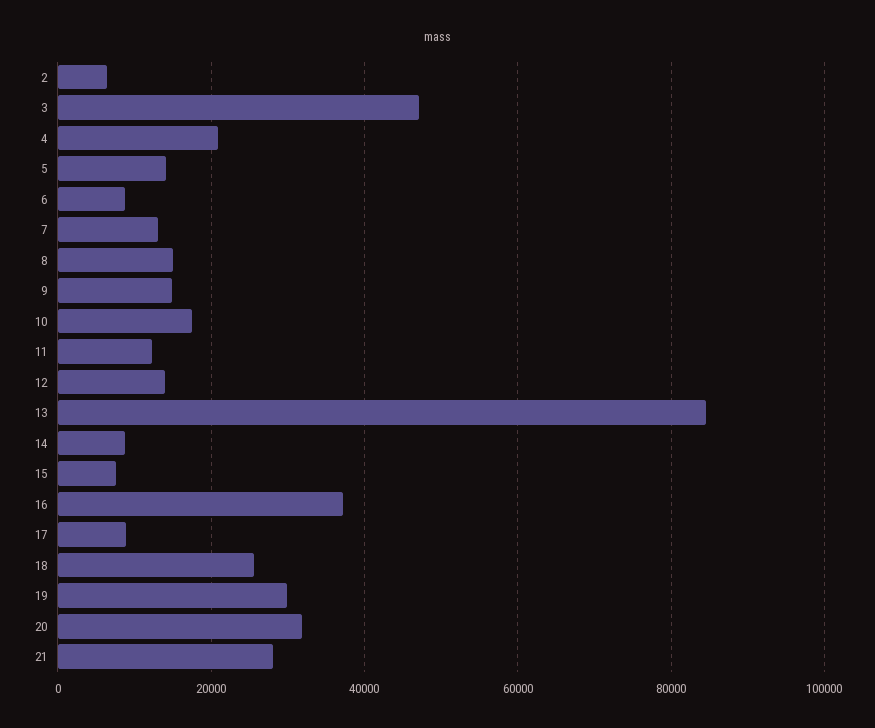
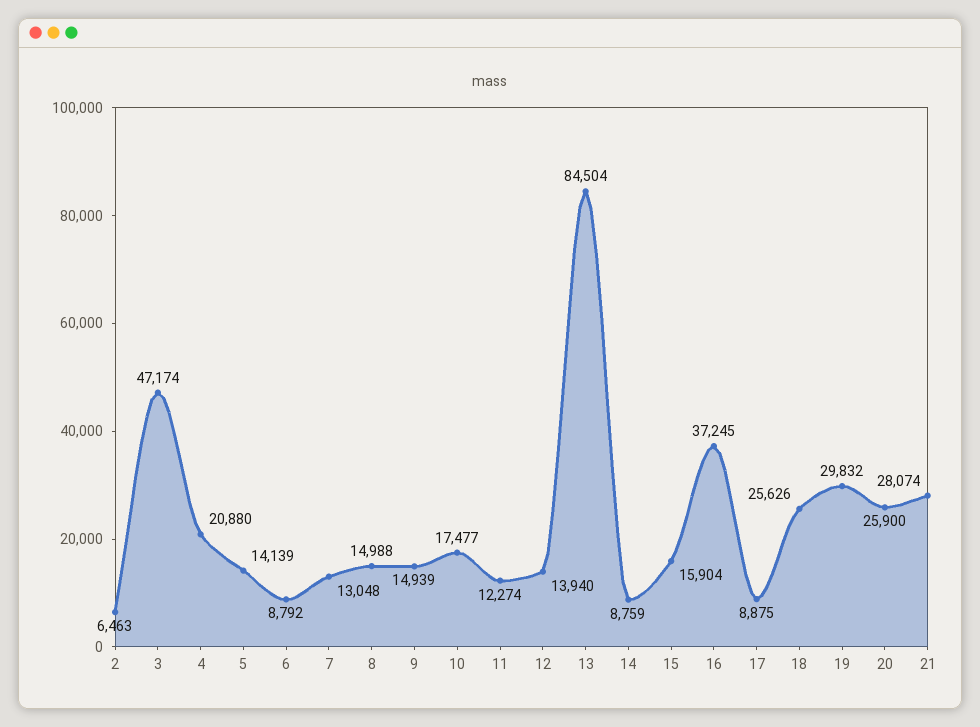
15: 8000 -> 15904
20: 32000 -> 25900

